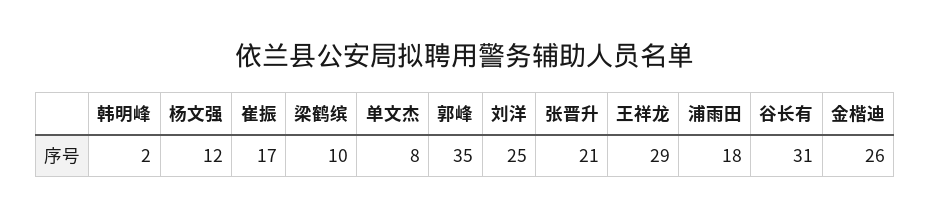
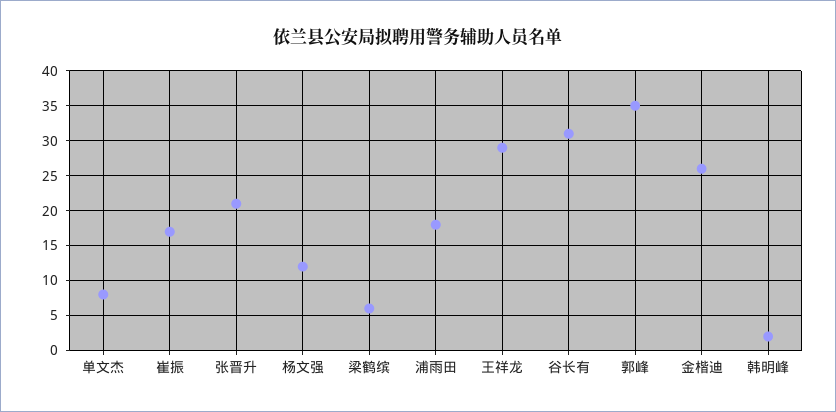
梁鹤缤: 10 -> 6
刘洋: 25 -> none

